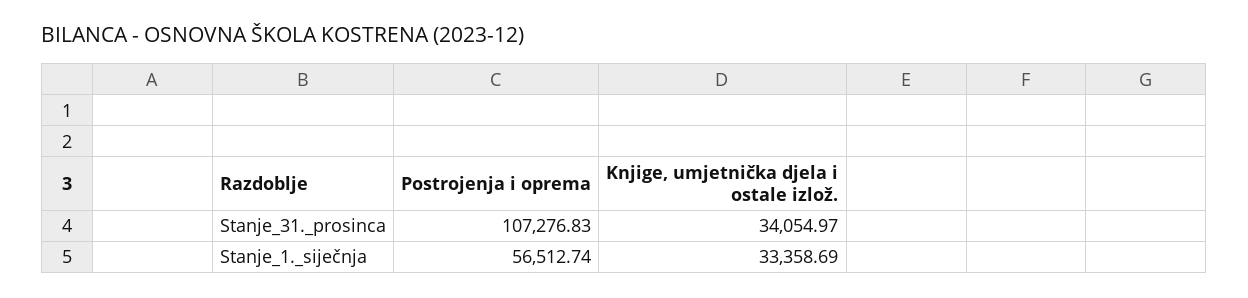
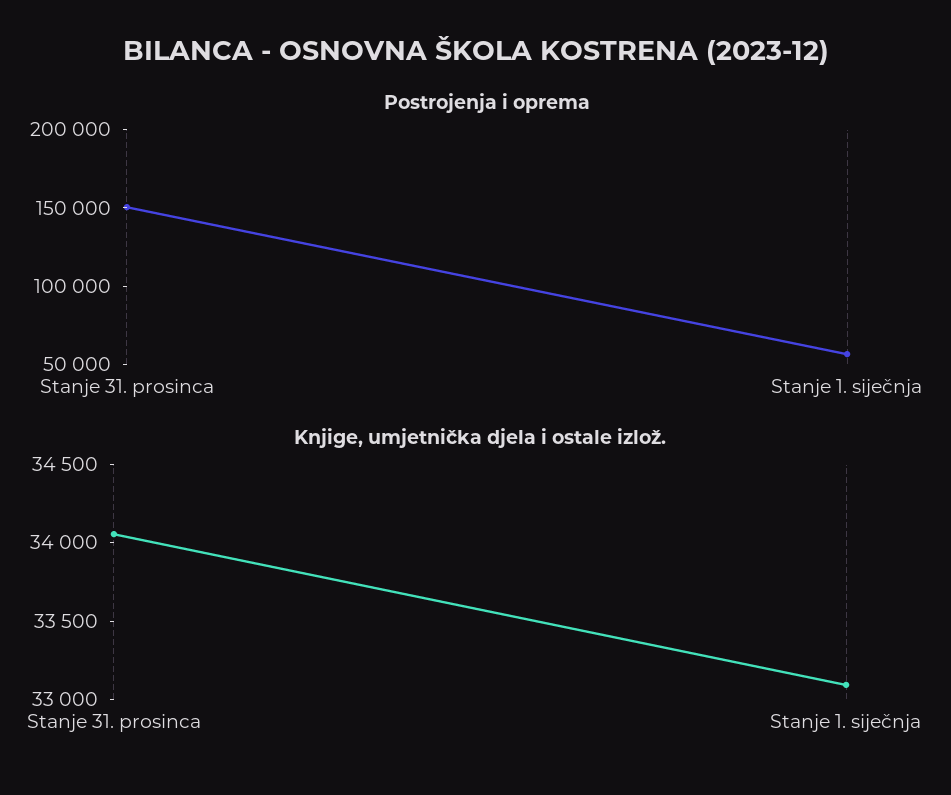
Postrojenja i oprema, Stanje_31._prosinca: 107276.83 -> 150000
Knjige, umjetnička djela i ostale izlož., Stanje_1._siječnja: 33358.69 -> 33100

